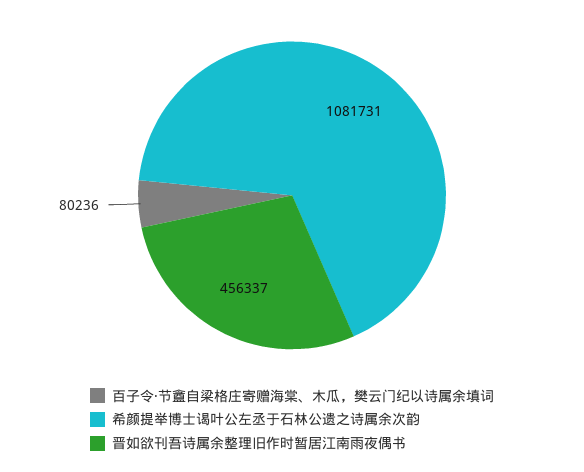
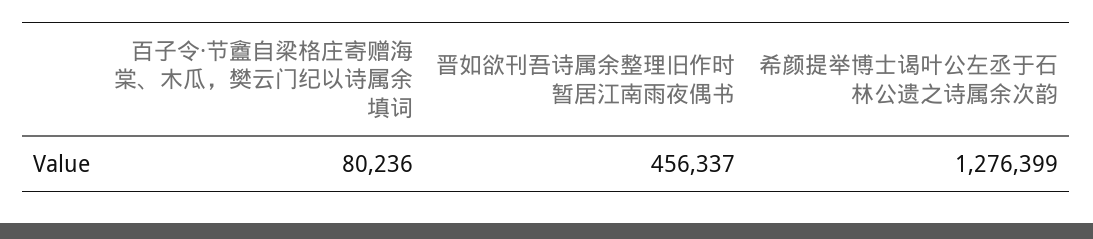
希颜提举博士谒叶公左丞于石林公遗之诗属余次韵: 1081731 -> 1276399

